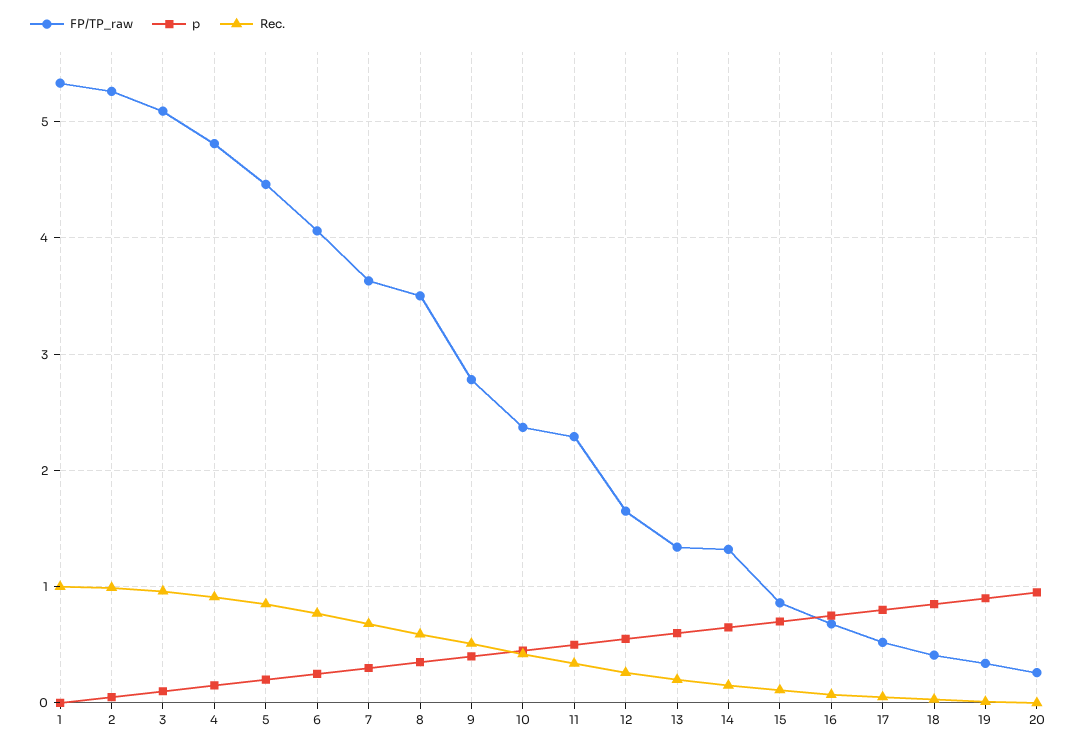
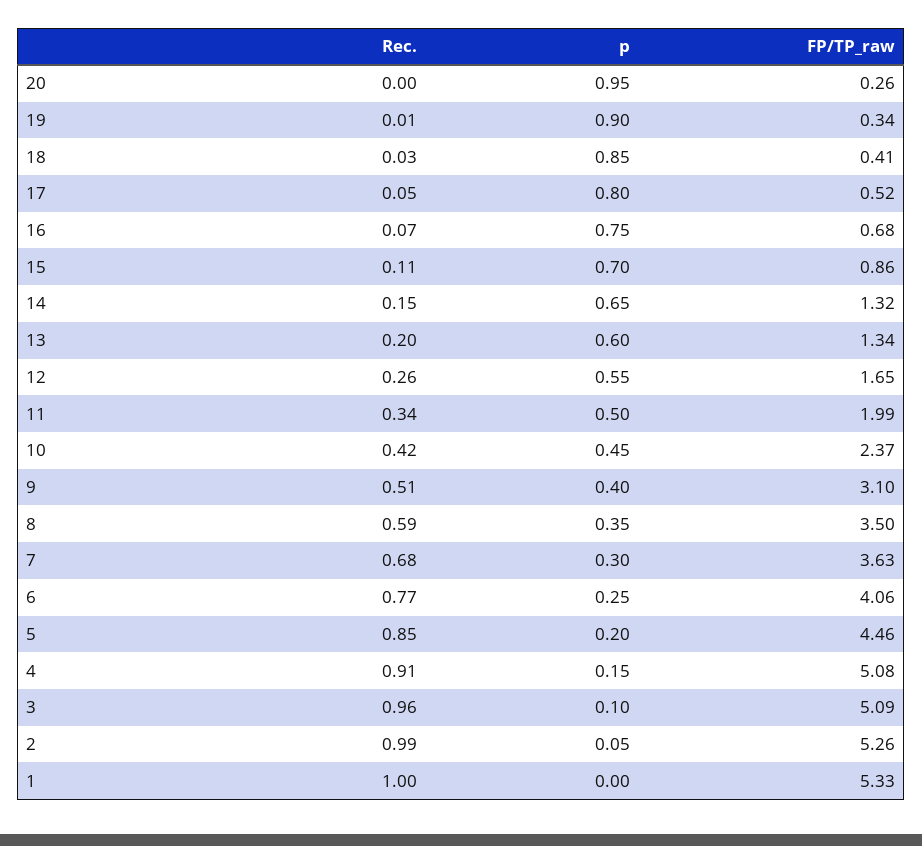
FP/TP_raw, 4: 4.8 -> 5.08
FP/TP_raw, 9: 2.8 -> 3.1
FP/TP_raw, 11: 2.3 -> 1.99

